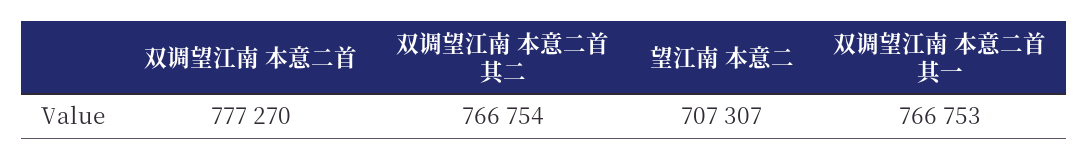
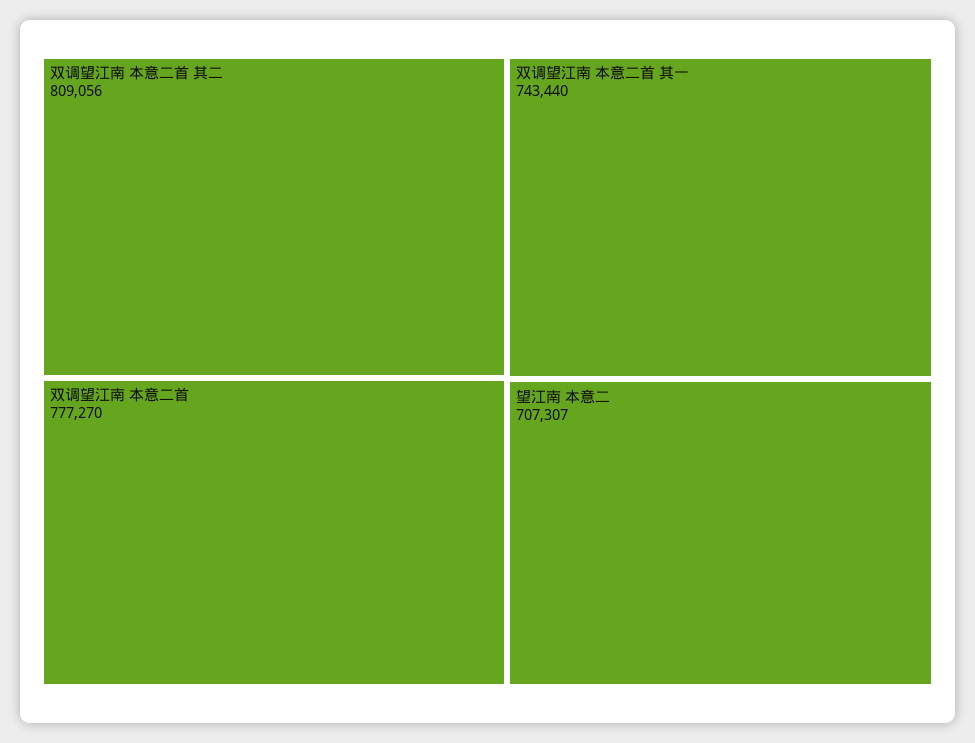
双调望江南 本意二首 其二: 766754 -> 809056
双调望江南 本意二首 其一: 766753 -> 743440

